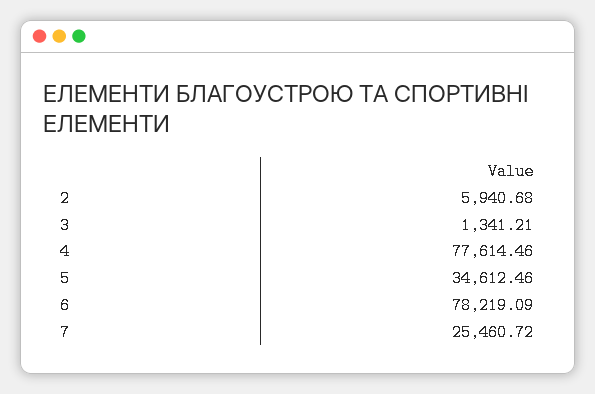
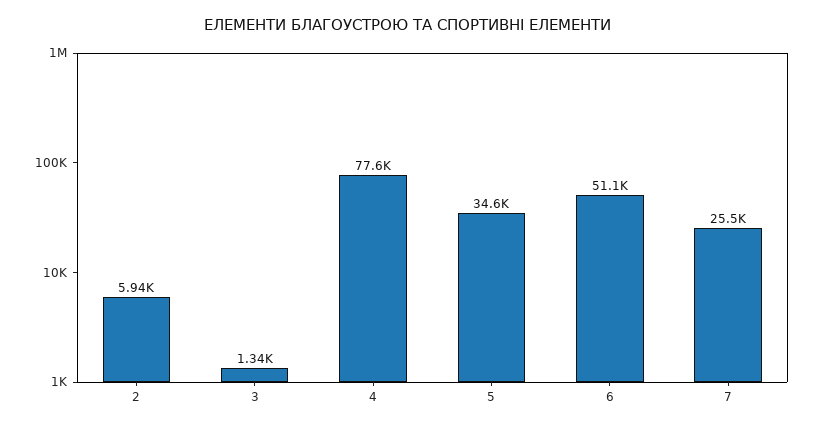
6: 78219.09 -> 51100

